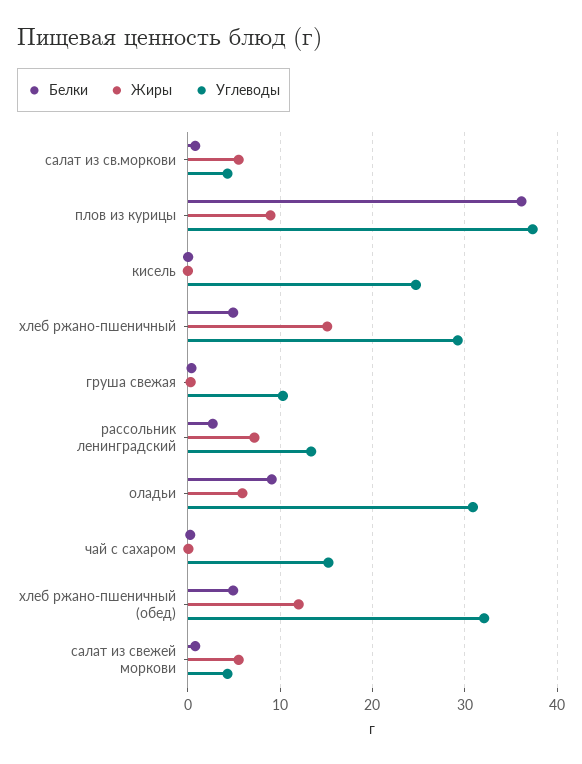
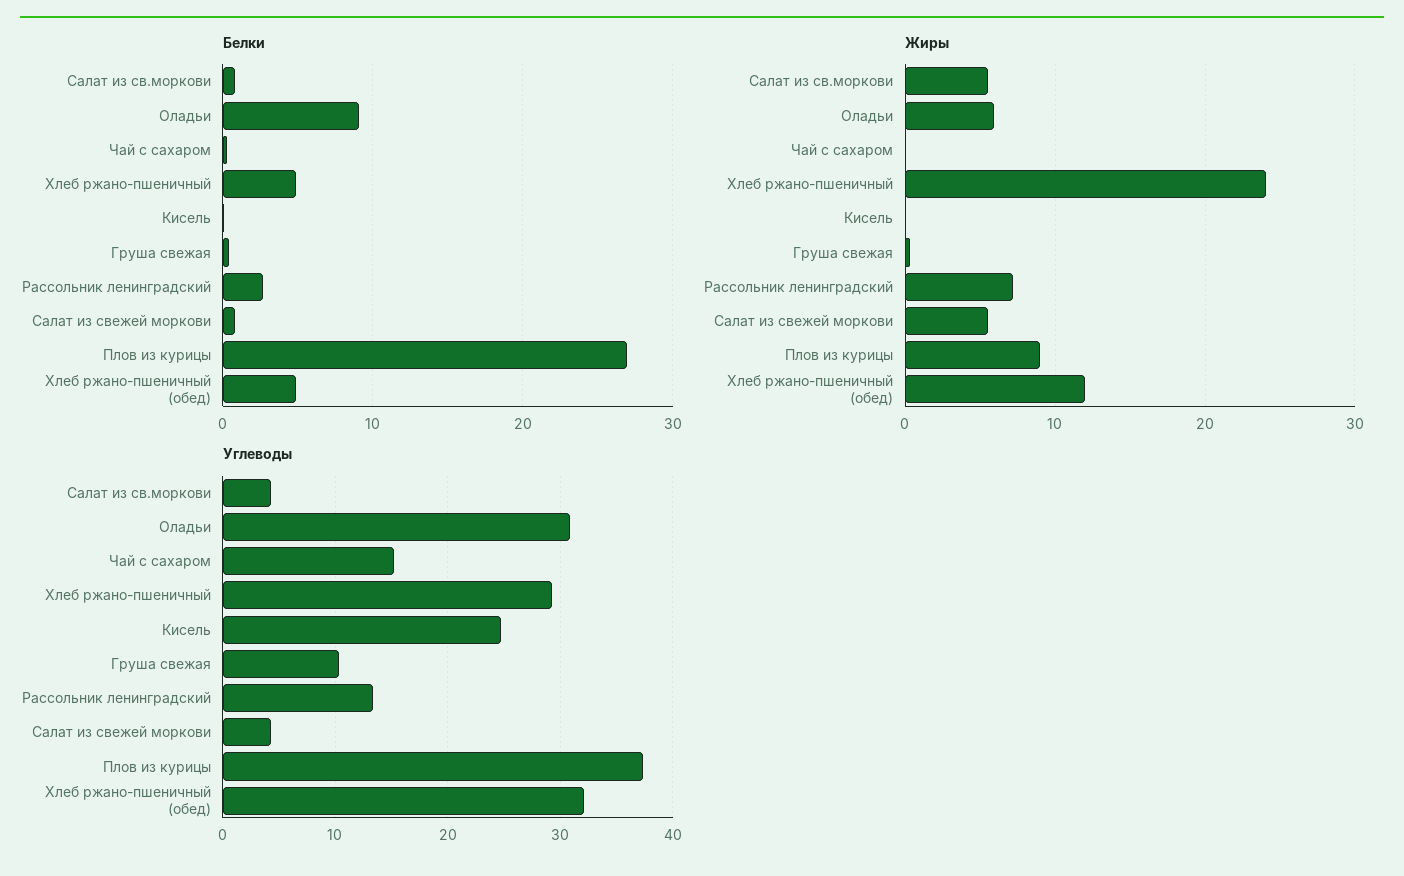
Белки, плов из курицы: 36 -> 27
Жиры, хлеб ржано-пшеничный: 15 -> 24

